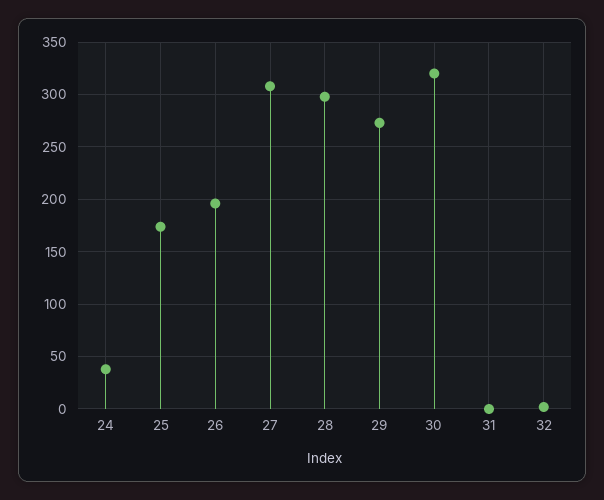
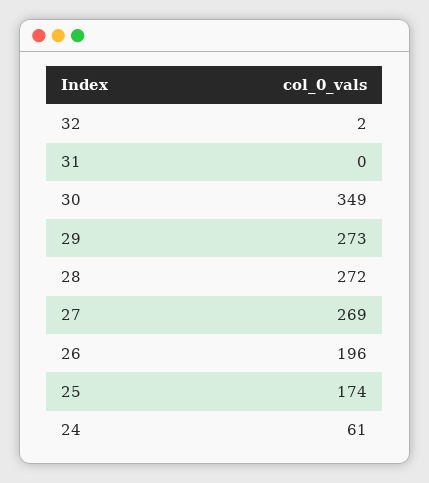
24: 40 -> 61
27: 310 -> 269
28: 300 -> 272
30: 320 -> 349

